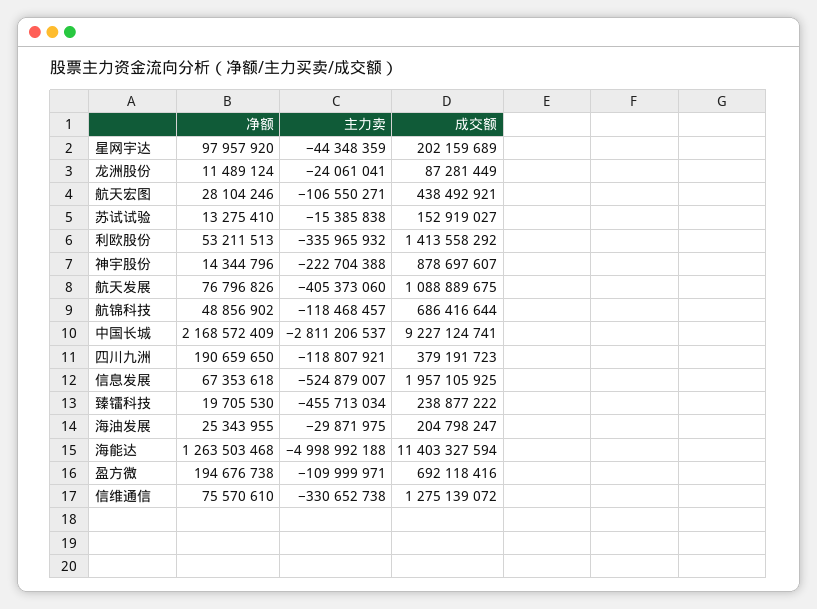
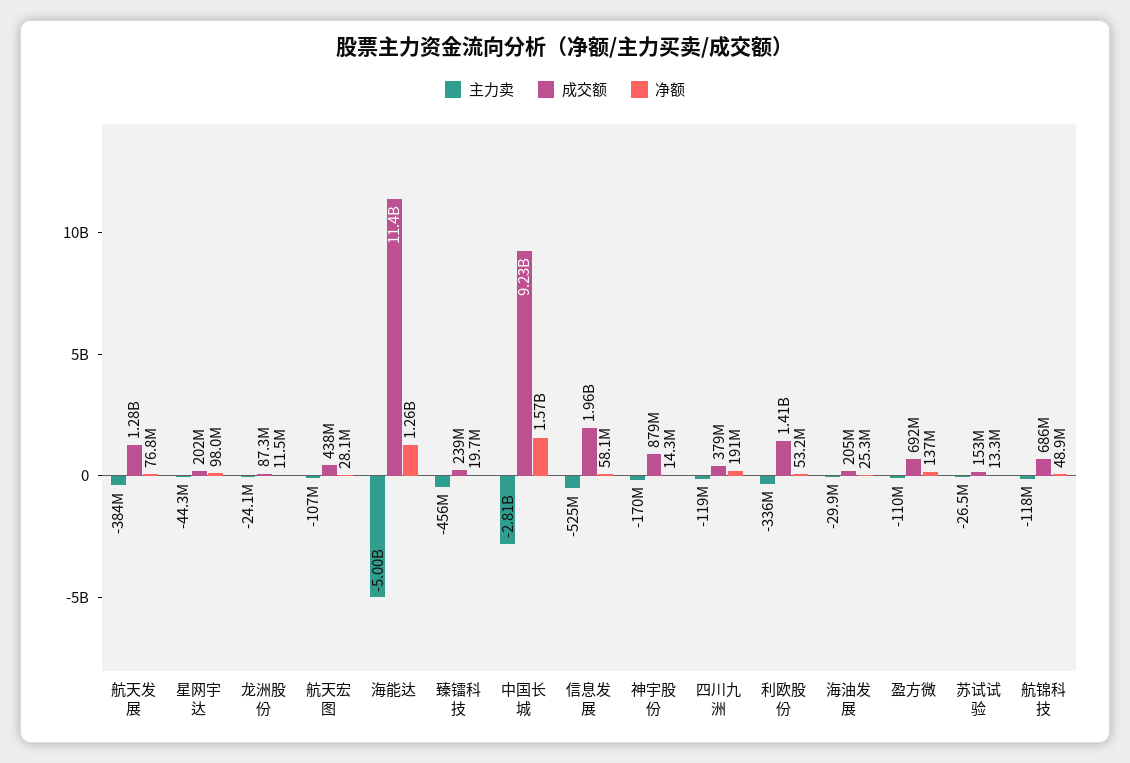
主力卖, 苏试试验: -15385838 -> -26500000
主力卖, 神宇股份: -222704388 -> -170000000
主力卖, 航天发展: -405373060 -> -384000000
成交额, 航天发展: 1088889675 -> 1280000000
净额, 中国长城: 2168572409 -> 1570000000
净额, 信息发展: 67353618 -> 58100000
净额, 盈方微: 194676738 -> 137000000
净额, 信维通信: 75570610 -> none
主力卖, 信维通信: -330652738 -> none
成交额, 信维通信: 1275139072 -> none

